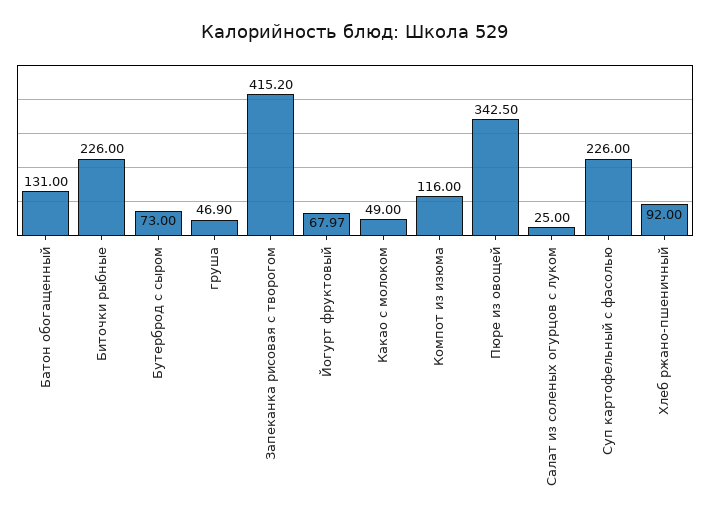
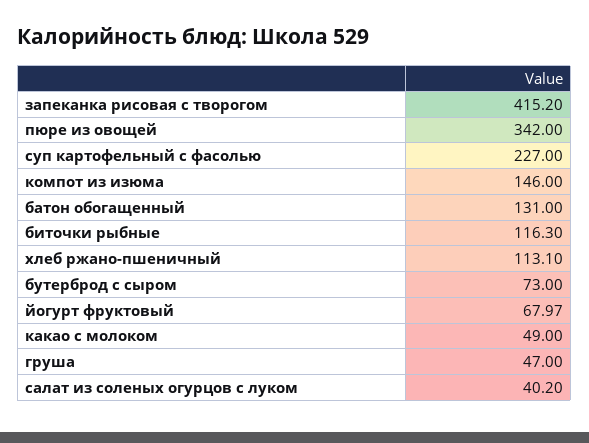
Биточки рыбные: 226 -> 116.3
груша: 46.9 -> 47
Компот из изюма: 116 -> 146
Пюре из овощей: 342.5 -> 342
Салат из соленых огурцов с луком: 25 -> 40.2
Суп картофельный с фасолью: 226 -> 227
Хлеб ржано-пшеничный: 92 -> 113.1

